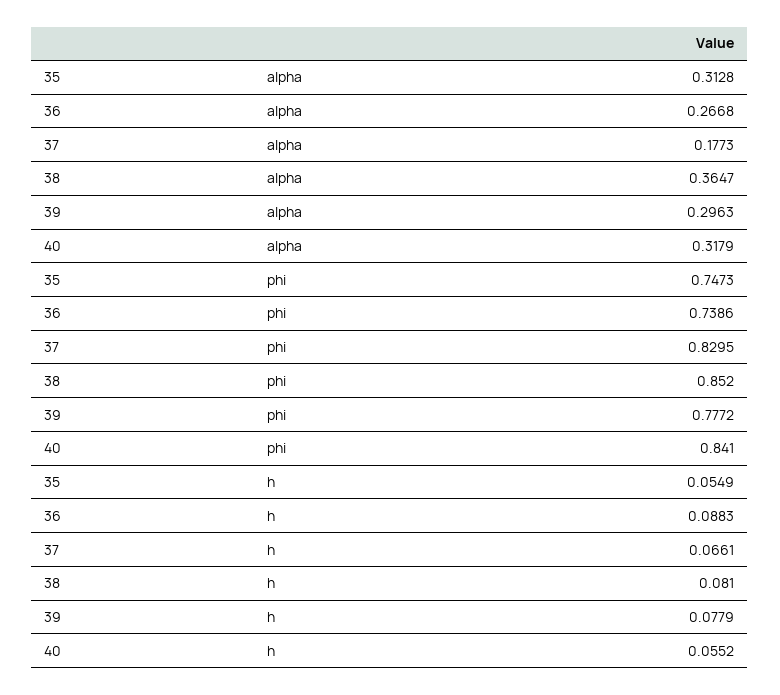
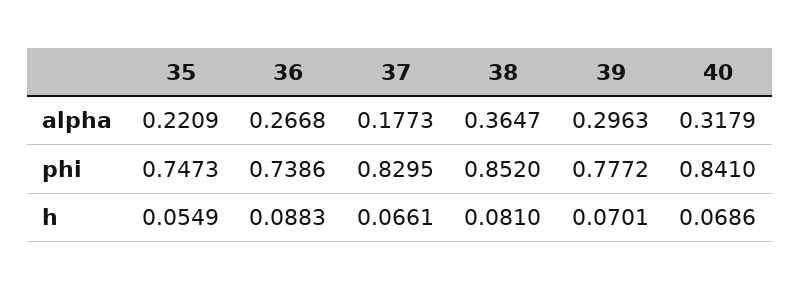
35, alpha: 0.3128 -> 0.2209
39, h: 0.0779 -> 0.0701
40, h: 0.0552 -> 0.0686

